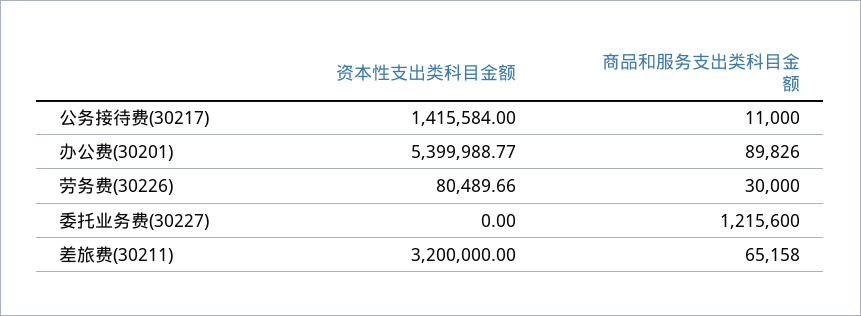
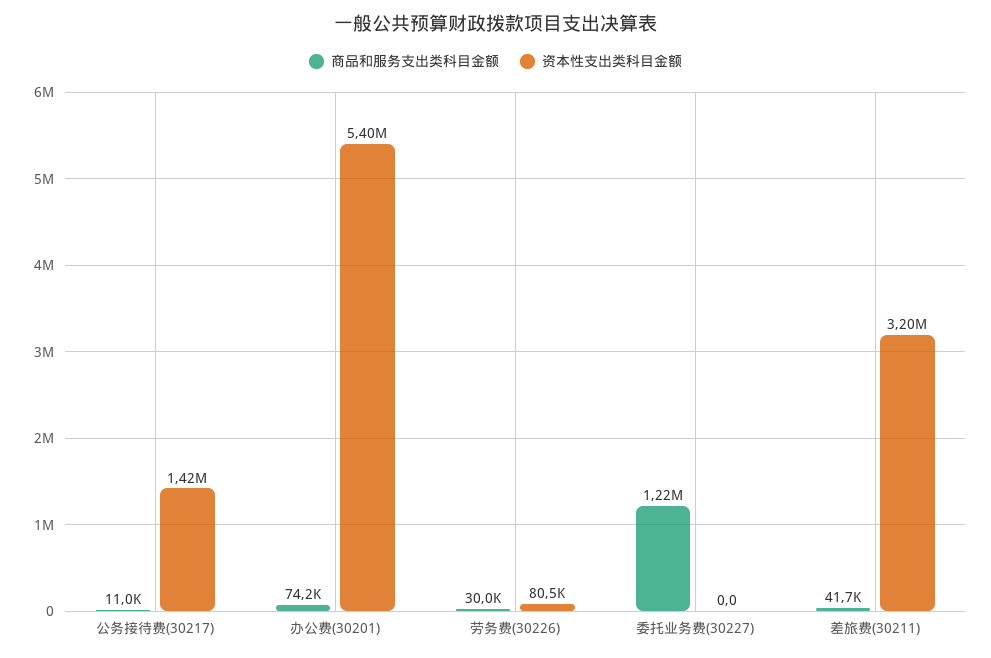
商品和服务支出类科目金额, 办公费(30201): 89826 -> 74200
商品和服务支出类科目金额, 差旅费(30211): 65158 -> 41700

